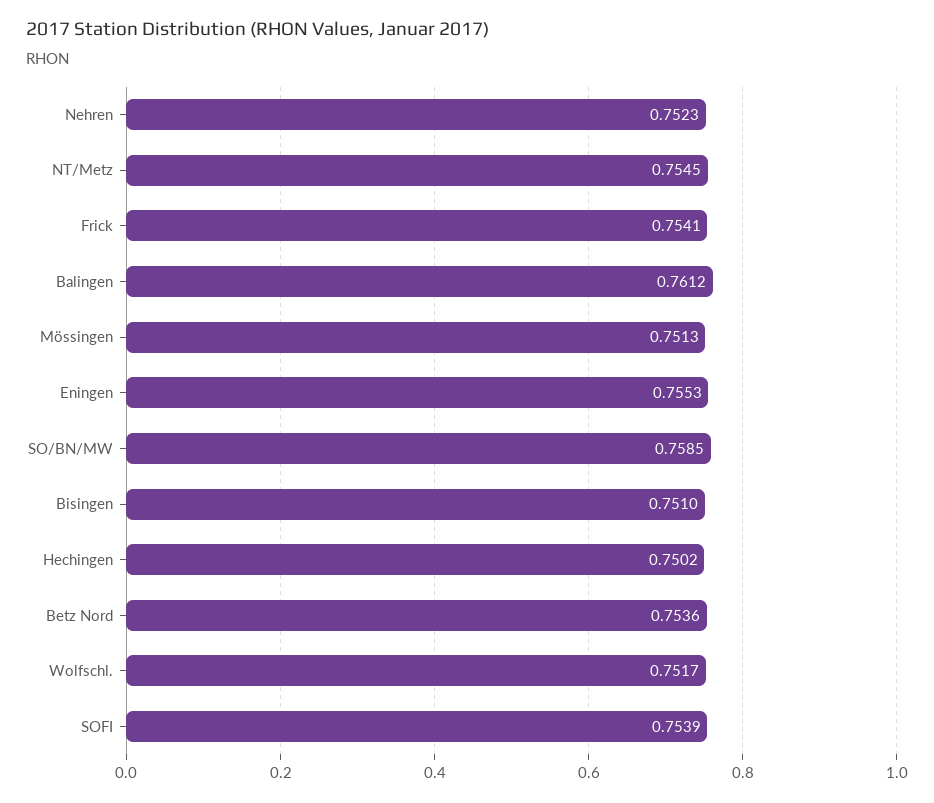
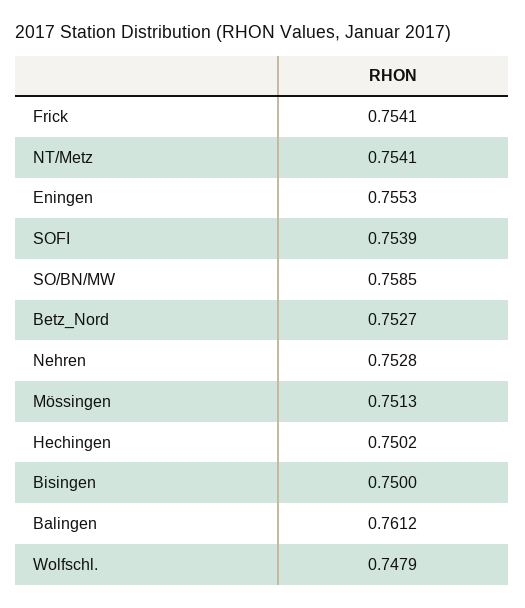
Nehren: 0.7523 -> 0.7528
NT/Metz: 0.7545 -> 0.7541
Bisingen: 0.751 -> 0.75
Betz Nord: 0.7536 -> 0.7527
Wolfschl.: 0.7517 -> 0.7479

